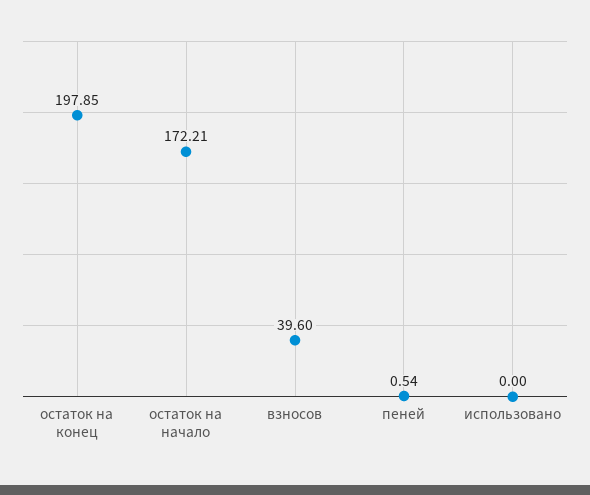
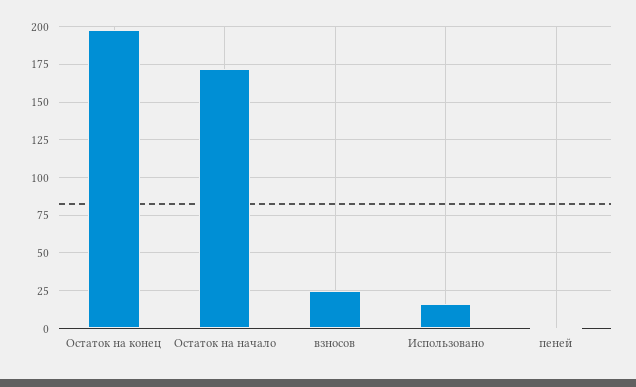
взносов: 39.6 -> 25
использовано: 0 -> 15

